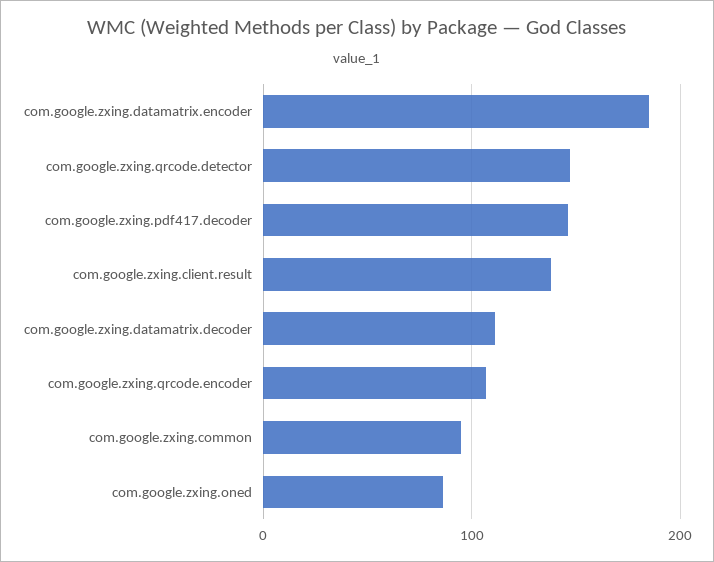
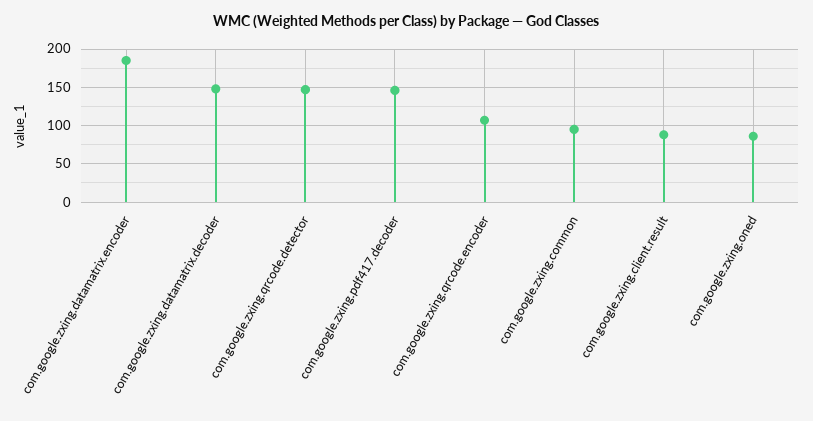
com.google.zxing.client.result: 140 -> 90
com.google.zxing.datamatrix.decoder: 110 -> 150

